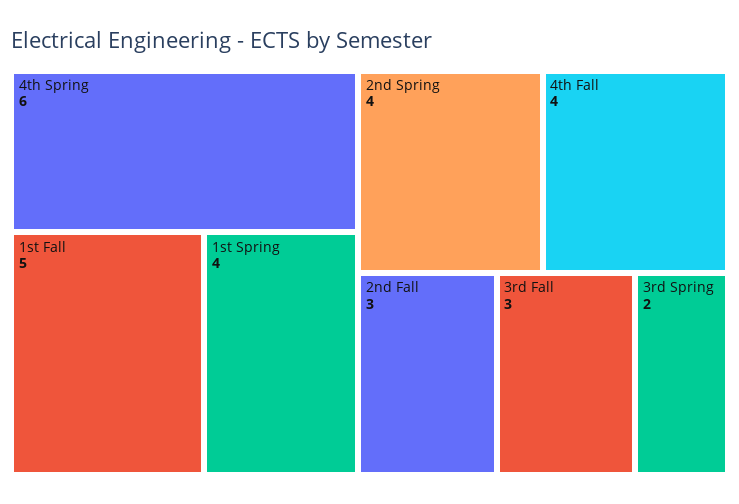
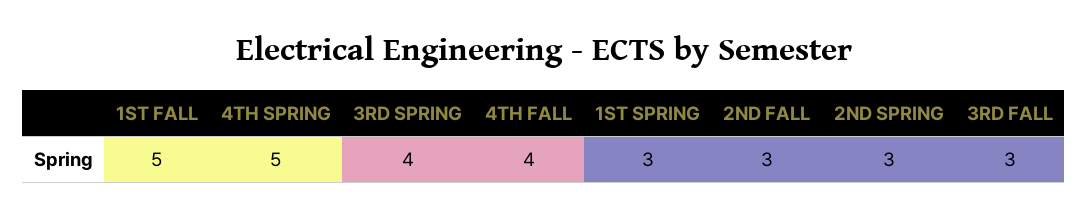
4th Spring: 6 -> 5
1st Spring: 4 -> 3
2nd Spring: 4 -> 3
3rd Spring: 2 -> 4

